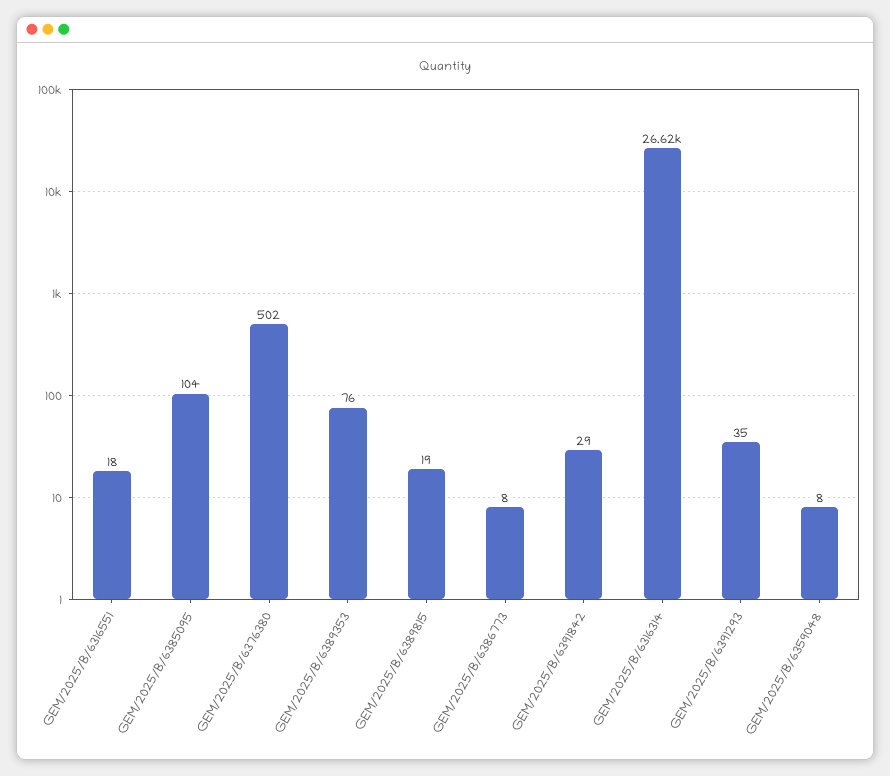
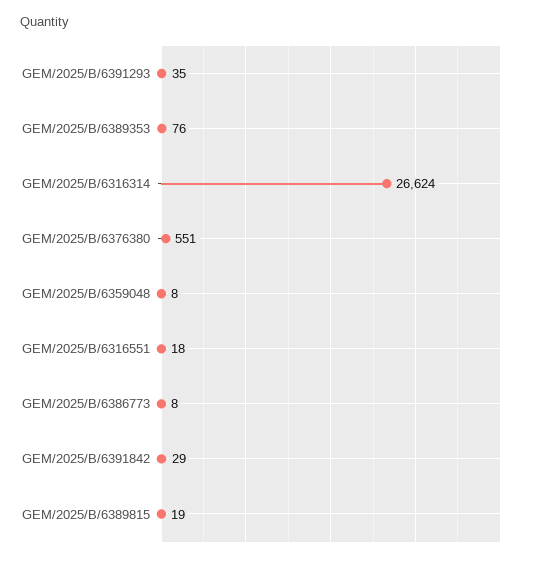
GEM/2025/B/6385095: 104 -> none
GEM/2025/B/6376380: 502 -> 551

